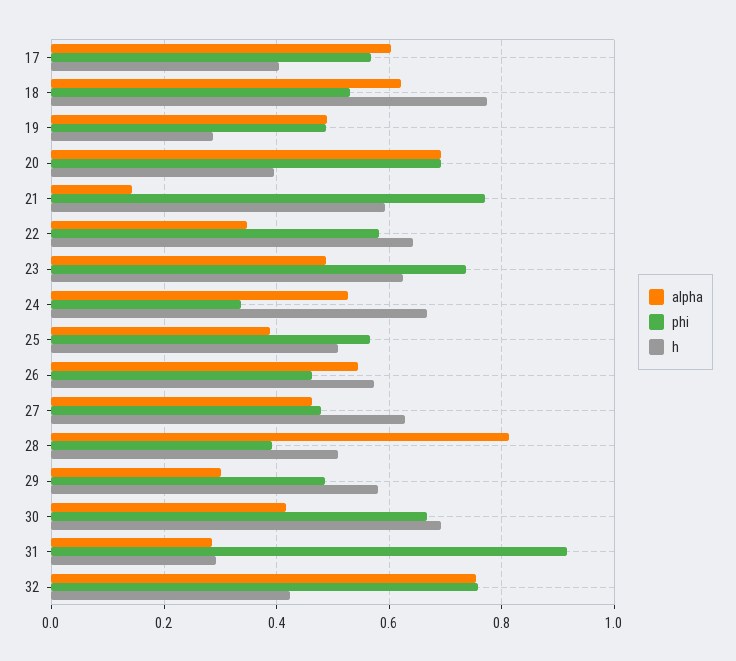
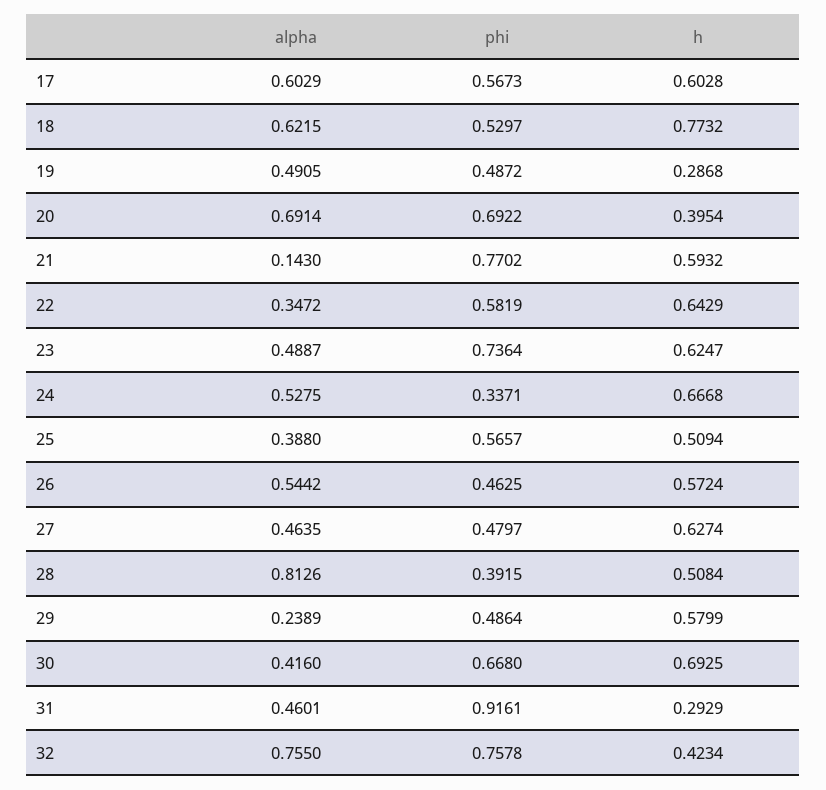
h, 17: 0.4 -> 0.6028
alpha, 29: 0.3 -> 0.2389
alpha, 31: 0.28 -> 0.4601

